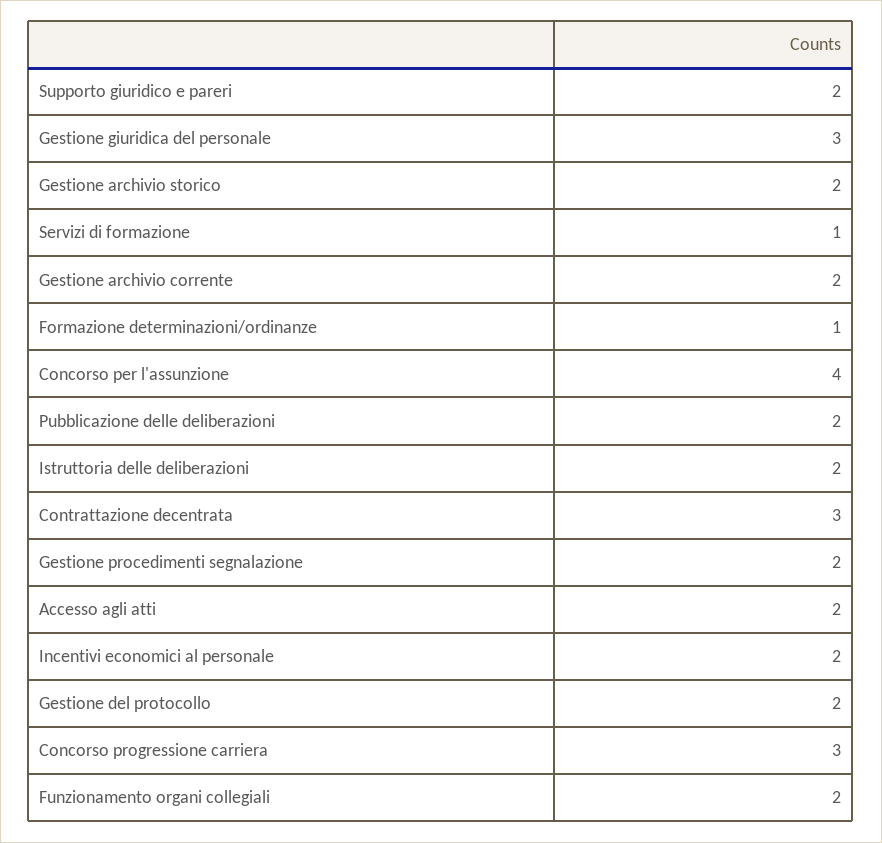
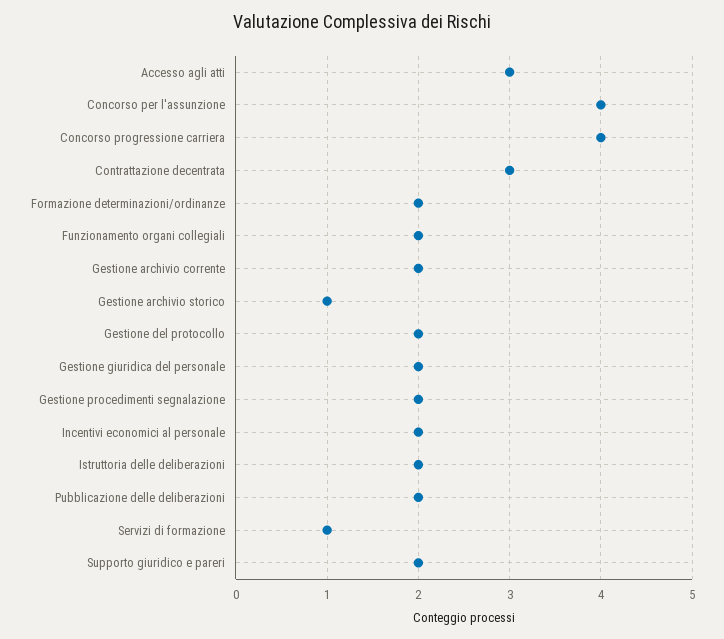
Gestione giuridica del personale: 3 -> 2
Gestione archivio storico: 2 -> 1
Formazione determinazioni/ordinanze: 1 -> 2
Accesso agli atti: 2 -> 3
Concorso progressione carriera: 3 -> 4

